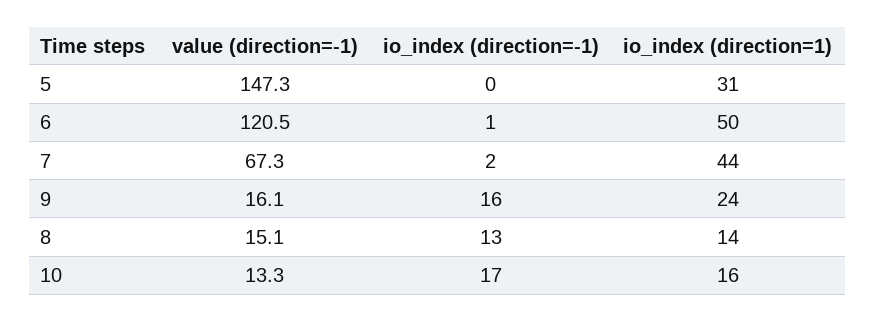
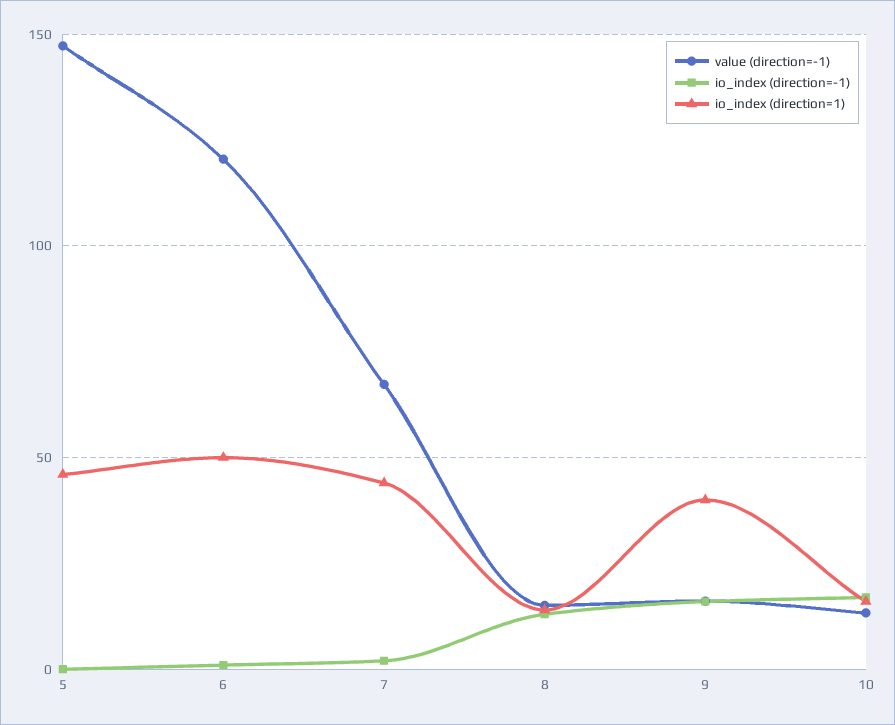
io_index (direction=1), 5: 31 -> 45
io_index (direction=1), 9: 24 -> 40

